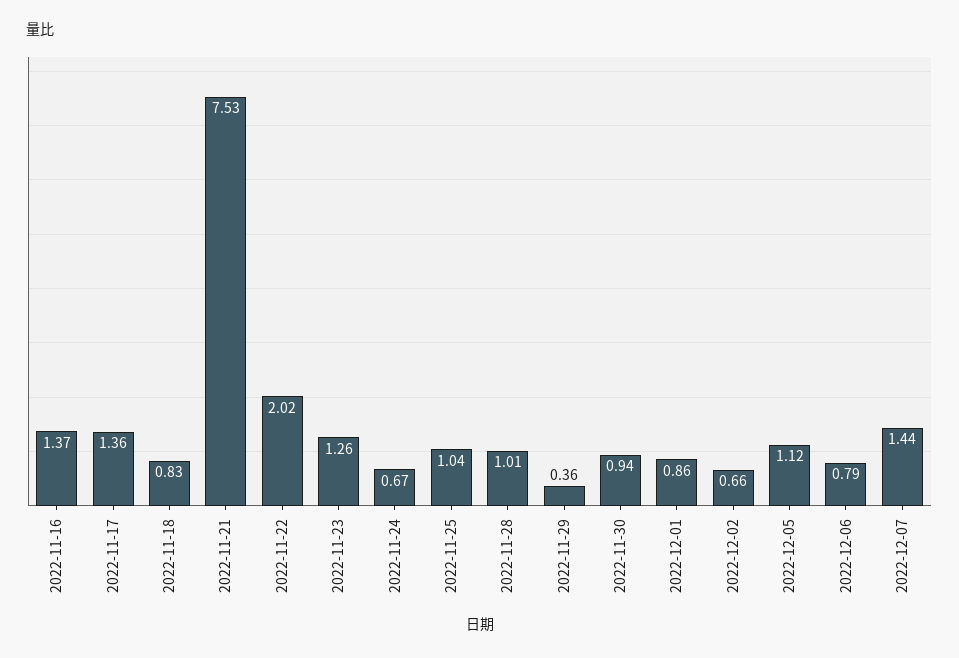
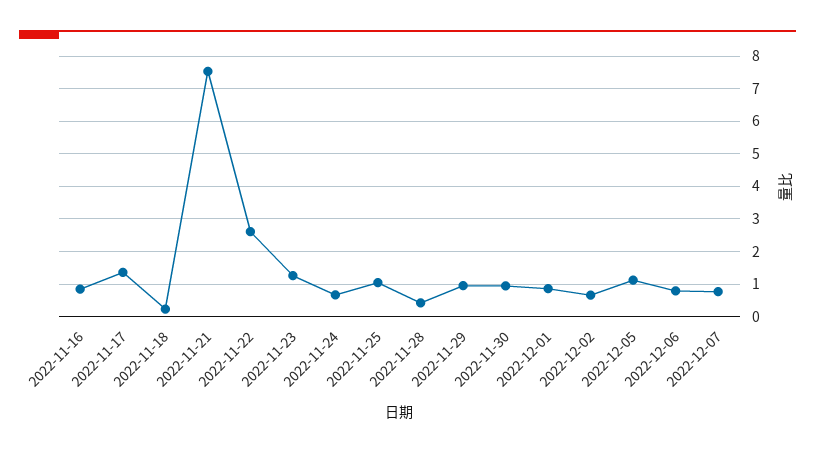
2022-11-16: 1.37 -> 0.8
2022-11-18: 0.83 -> 0.2
2022-11-22: 2.02 -> 2.6
2022-11-28: 1.01 -> 0.4
2022-11-29: 0.36 -> 1
2022-12-07: 1.44 -> 0.8

